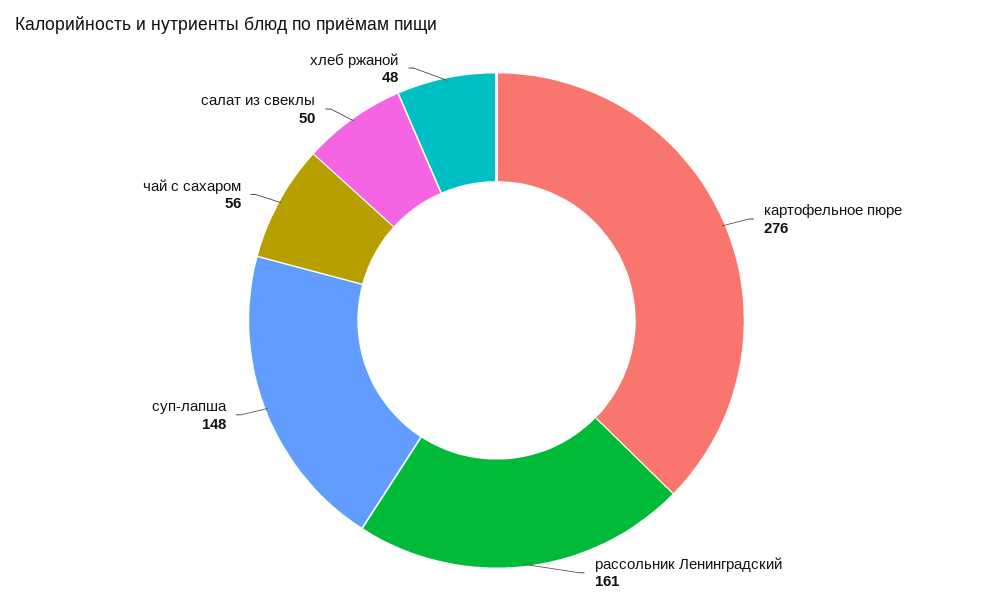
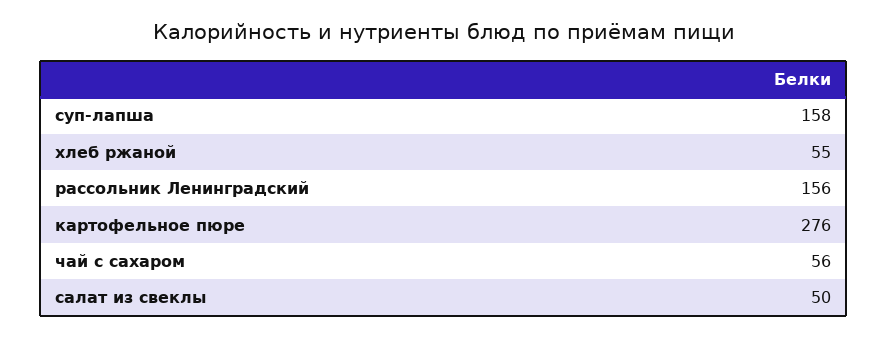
рассольник Ленинградский: 161 -> 156
суп-лапша: 148 -> 158
хлеб ржаной: 48 -> 55

